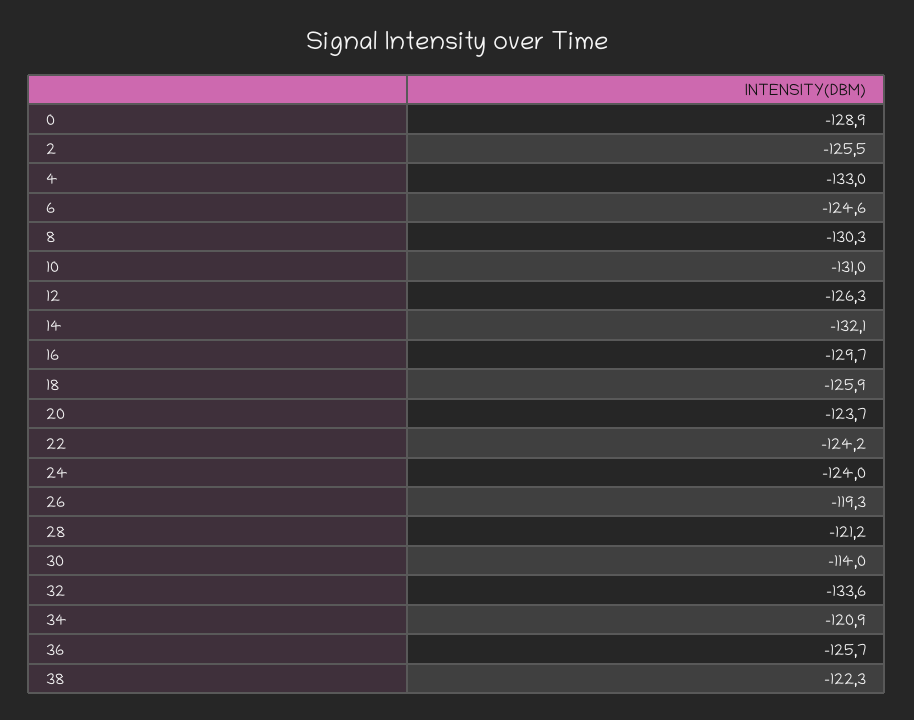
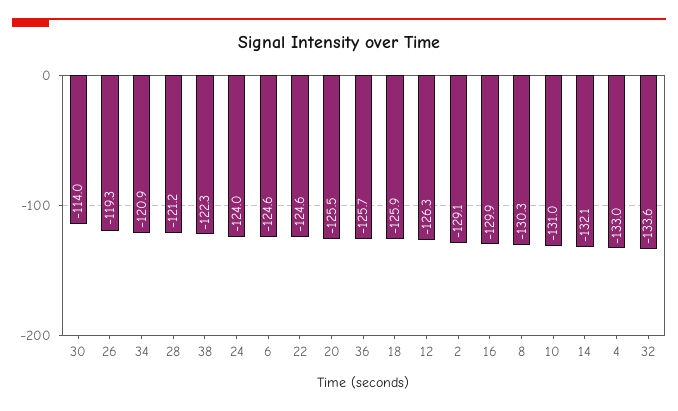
0: -128.9 -> none
2: -125.5 -> -129.1
16: -129.7 -> -129.9
20: -123.7 -> -125.5
22: -124.2 -> -124.6

